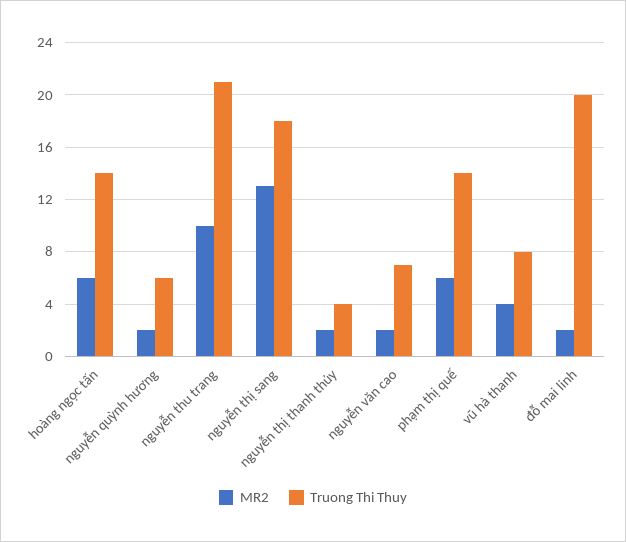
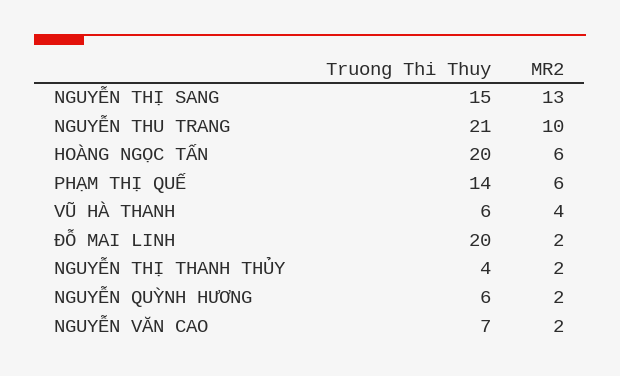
Truong Thi Thuy, hoàng ngọc tấn: 14 -> 20
Truong Thi Thuy, nguyễn thị sang: 18 -> 15
Truong Thi Thuy, vũ hà thanh: 8 -> 6

